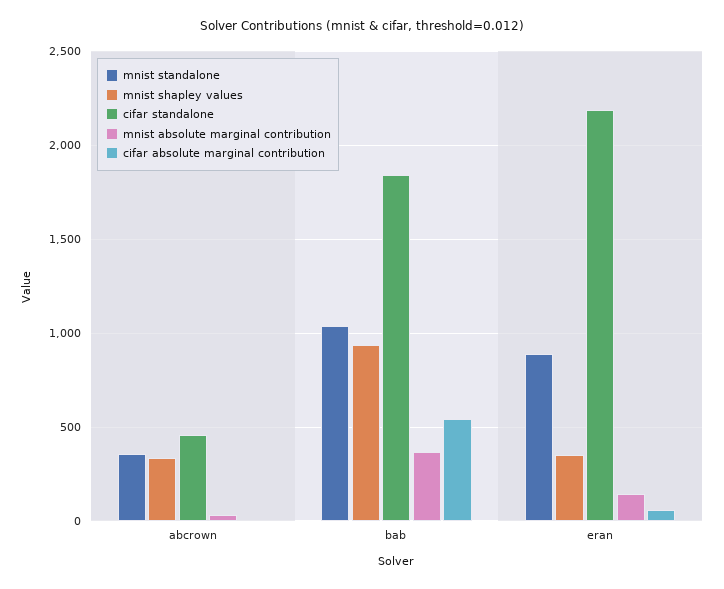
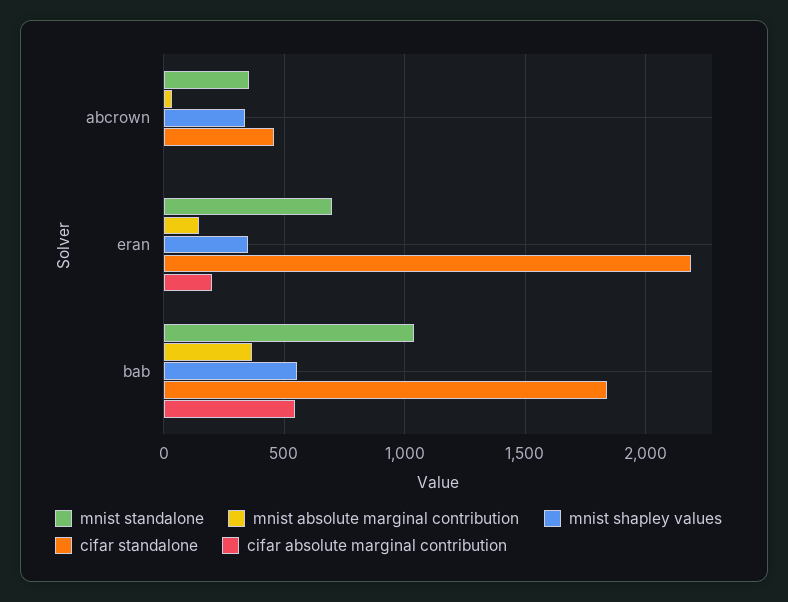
mnist shapley values, bab: 950 -> 550
mnist standalone, eran: 900 -> 700
cifar absolute marginal contribution, eran: 50 -> 200

